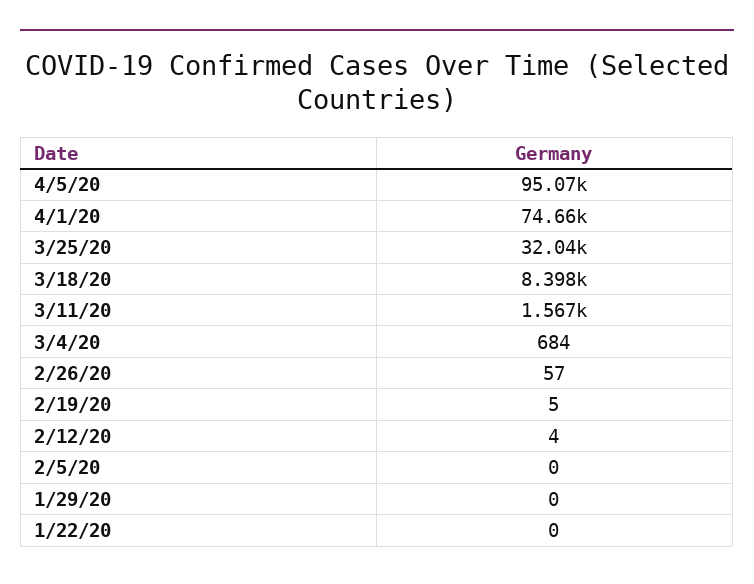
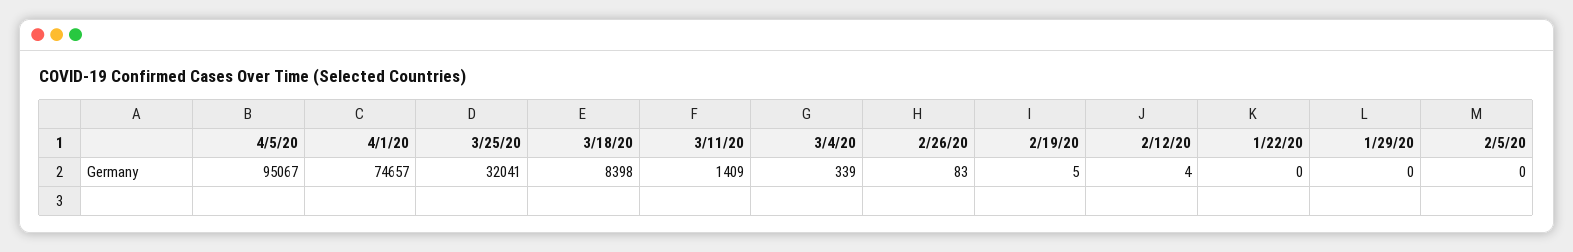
3/11/20: 1567 -> 1409
3/4/20: 684 -> 339
2/26/20: 57 -> 83

